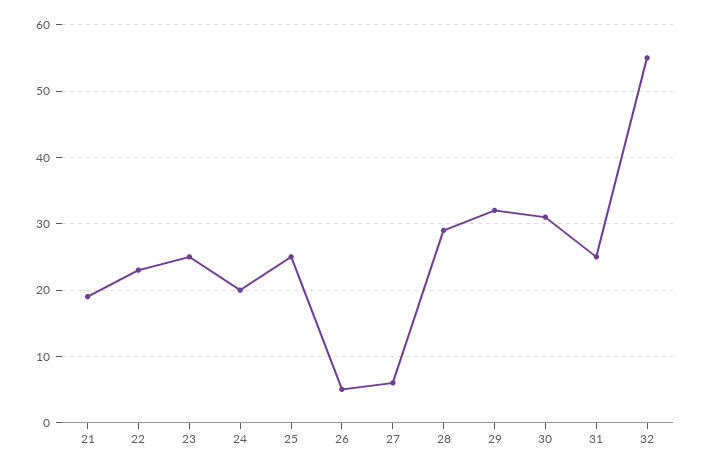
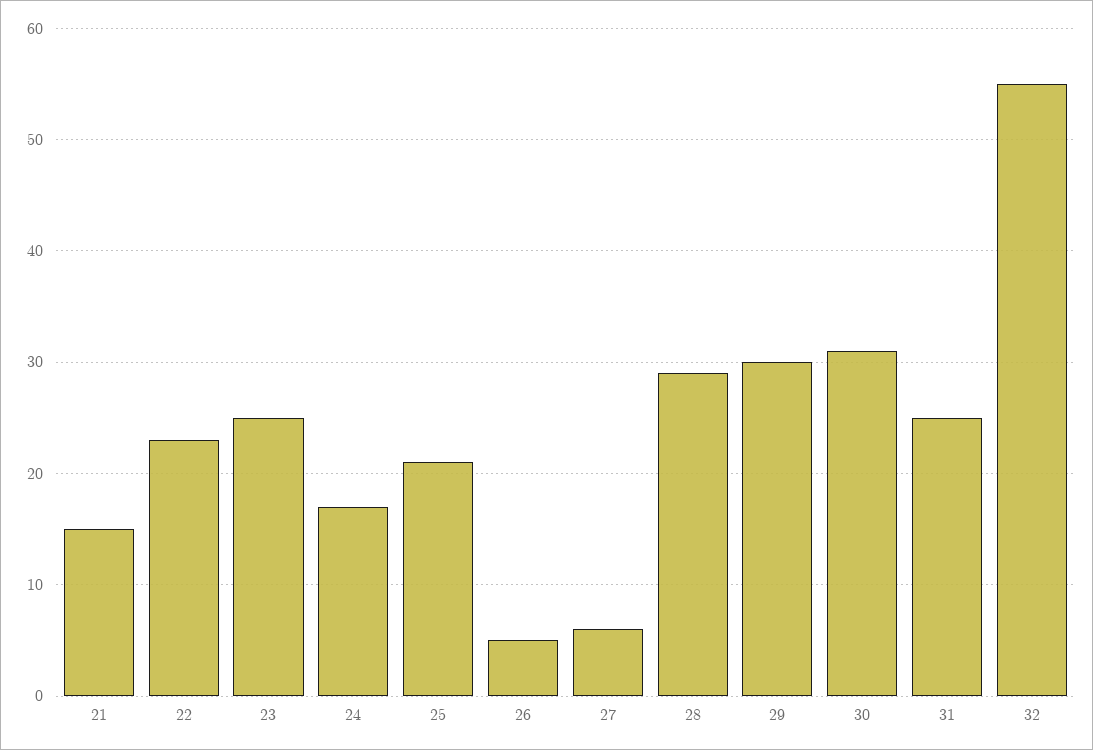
21: 19 -> 15
24: 20 -> 17
25: 25 -> 21
29: 32 -> 30

